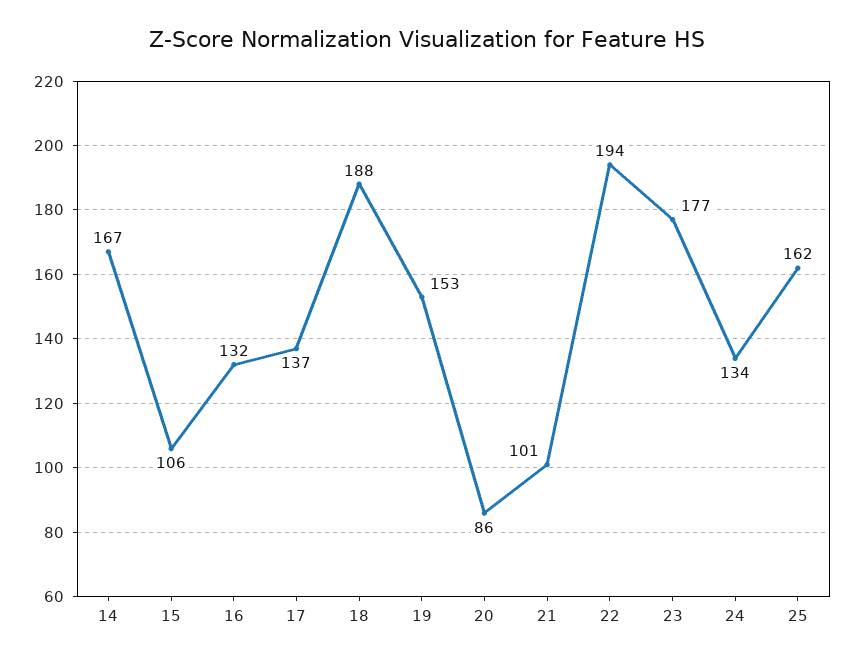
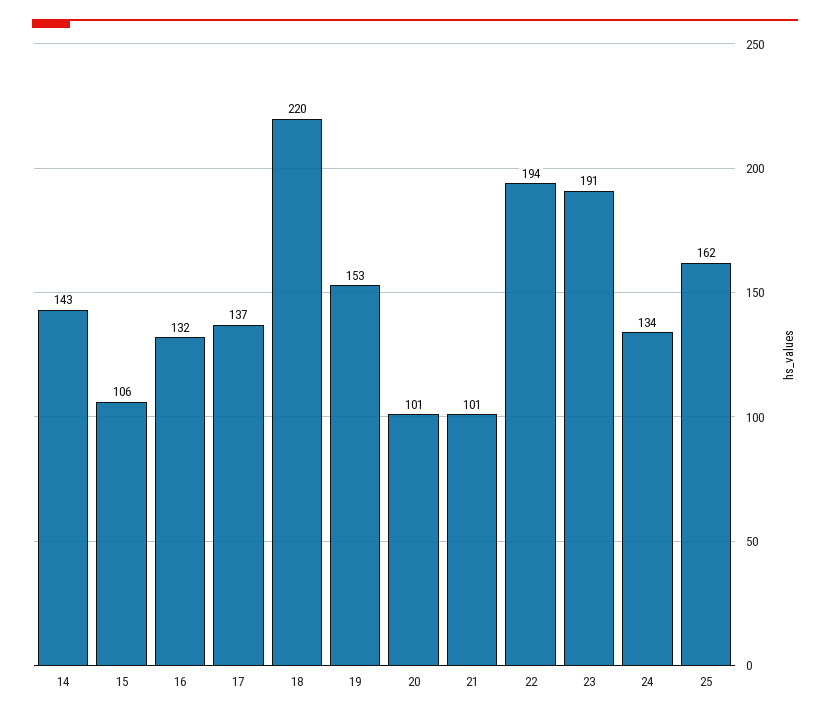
14: 167 -> 143
18: 188 -> 220
20: 86 -> 101
23: 177 -> 191

